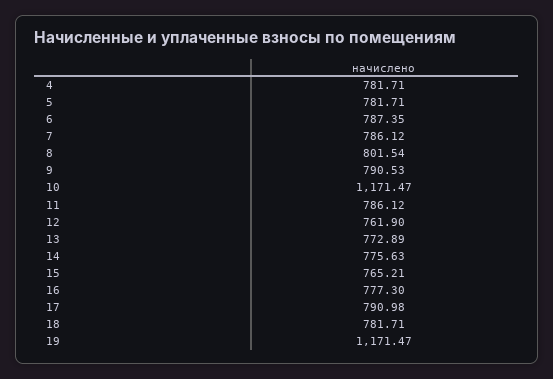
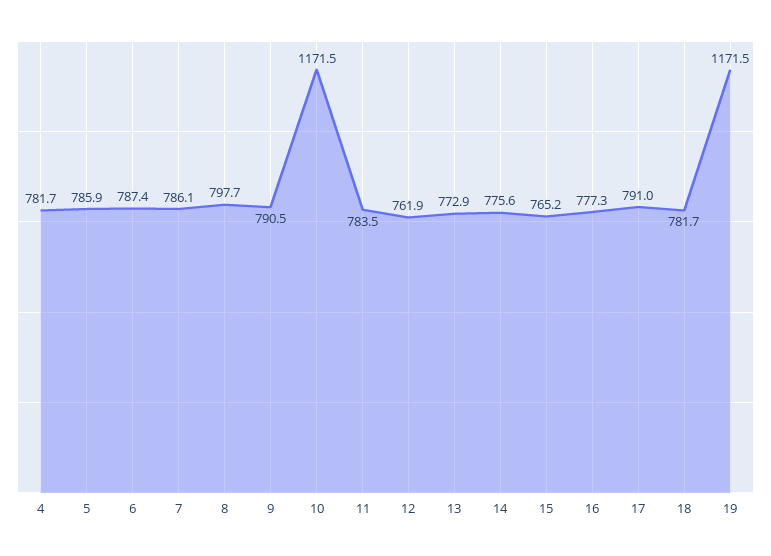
5: 781.71 -> 785.9
8: 801.54 -> 797.7
11: 786.12 -> 783.5

